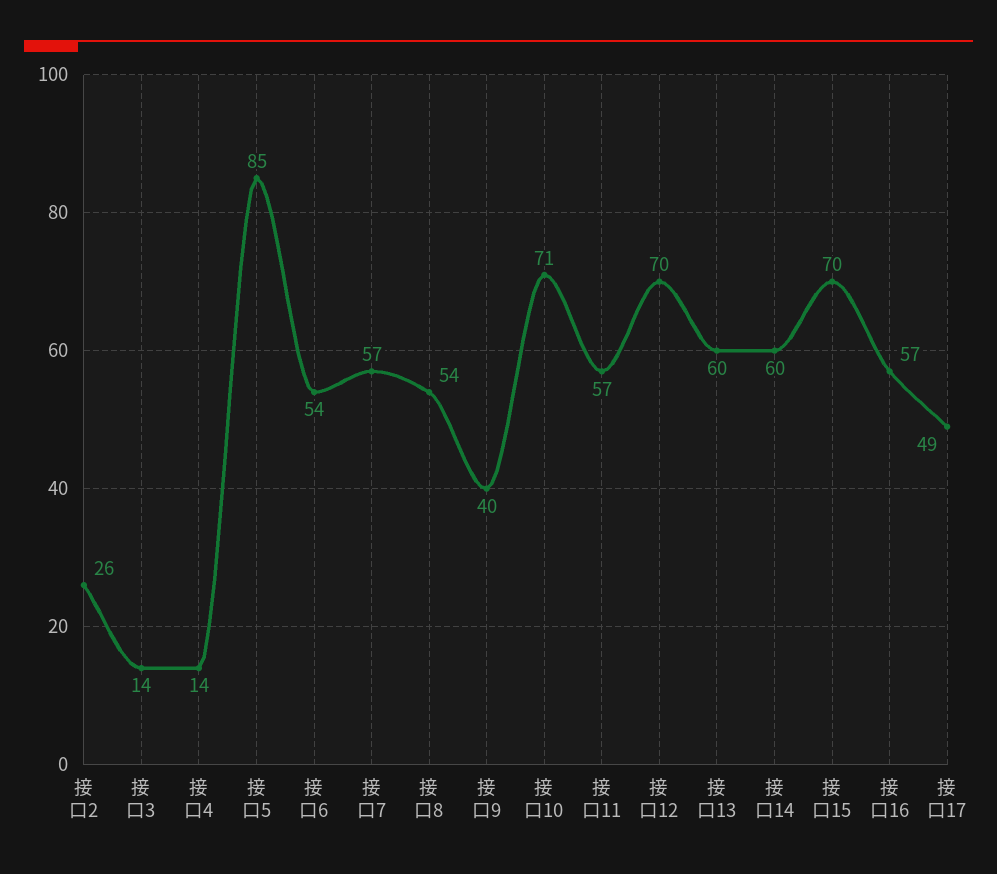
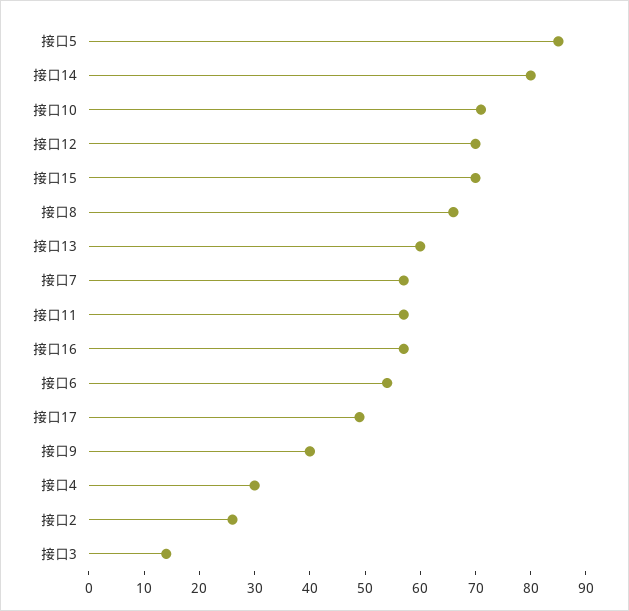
接口4: 14 -> 30
接口8: 54 -> 65
接口14: 60 -> 80

